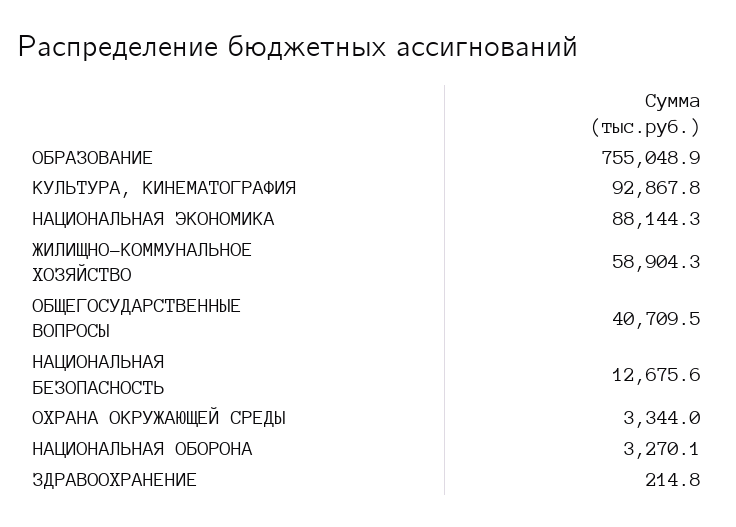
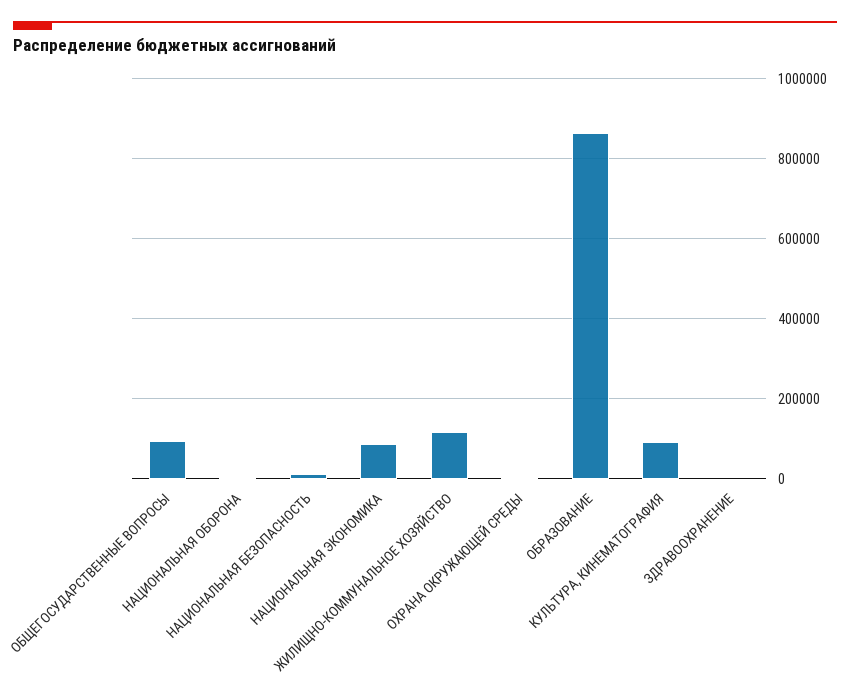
ОБРАЗОВАНИЕ: 755048.9 -> 860000
ЖИЛИЩНО-КОММУНАЛЬНОЕ ХОЗЯЙСТВО: 58904.3 -> 120000
ОБЩЕГОСУДАРСТВЕННЫЕ ВОПРОСЫ: 40709.5 -> 100000

